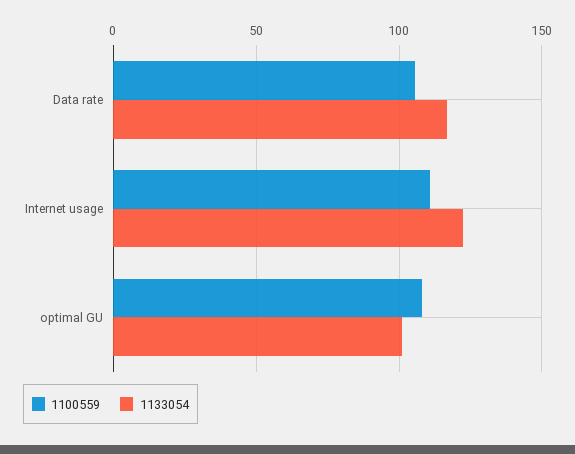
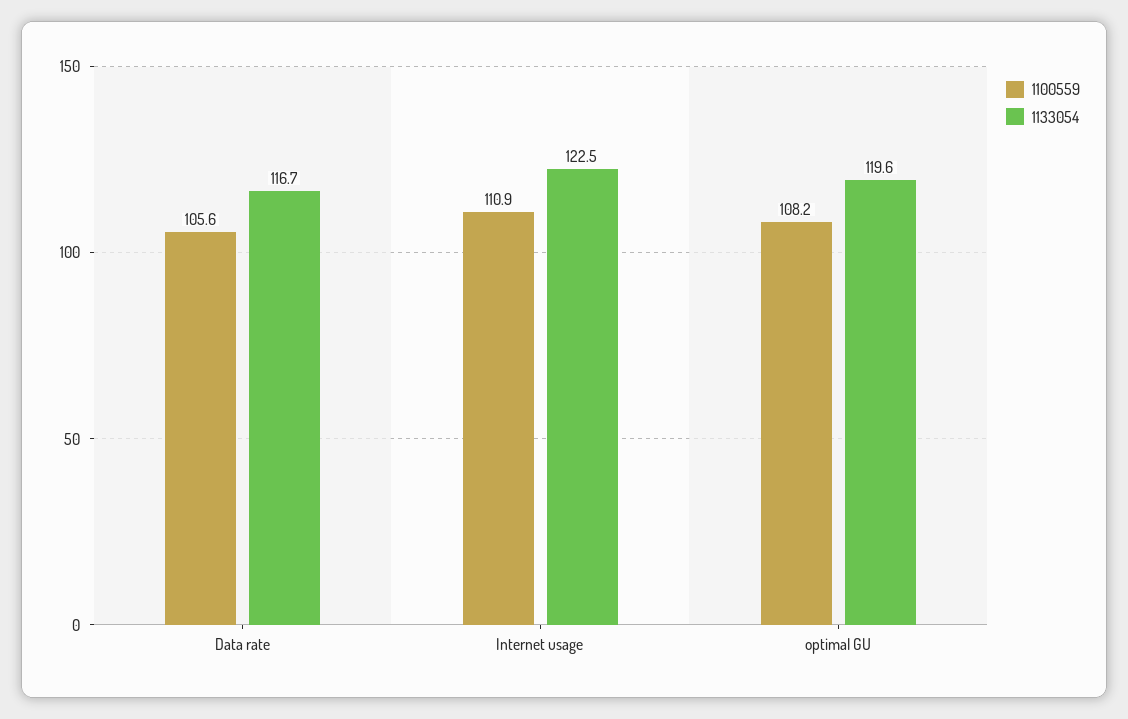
1133054, optimal GU: 100 -> 119.6

